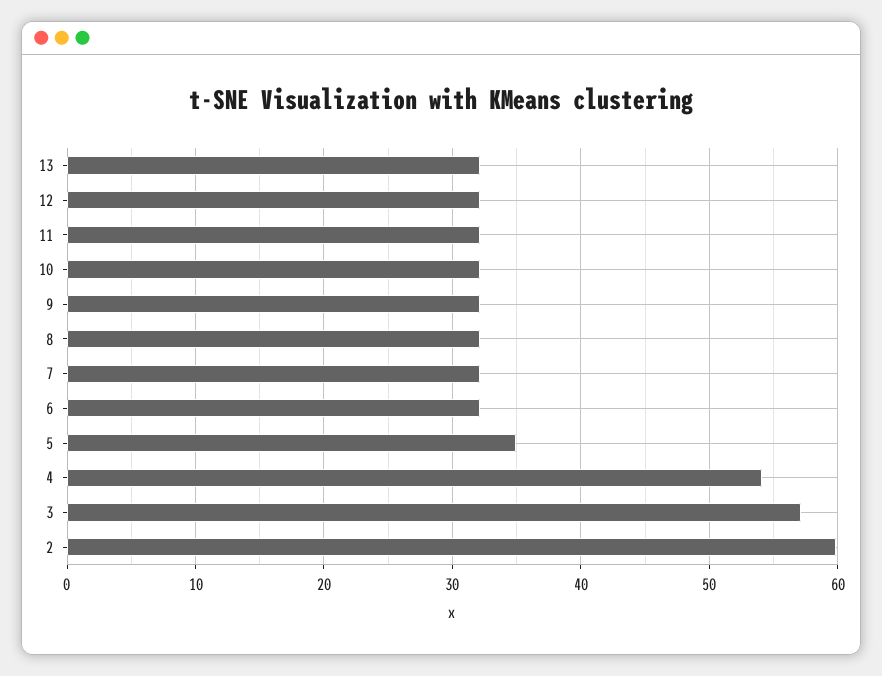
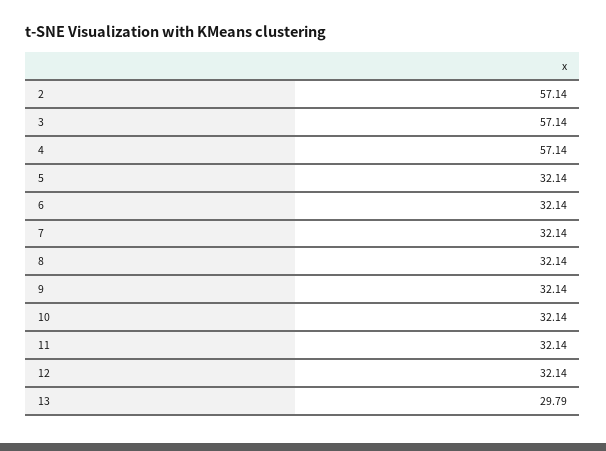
13: 32 -> 29.79
5: 35 -> 32.14
4: 54 -> 57.14
2: 60 -> 57.14

